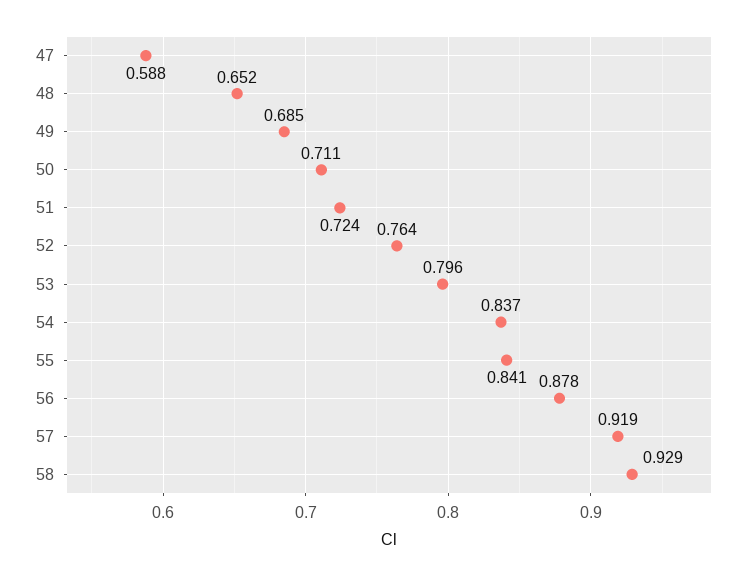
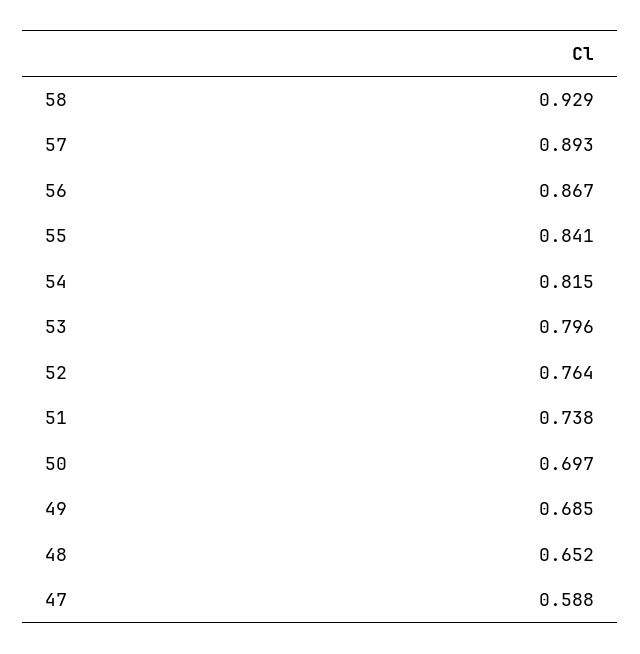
50: 0.711 -> 0.697
51: 0.724 -> 0.738
54: 0.837 -> 0.815
56: 0.878 -> 0.867
57: 0.919 -> 0.893

